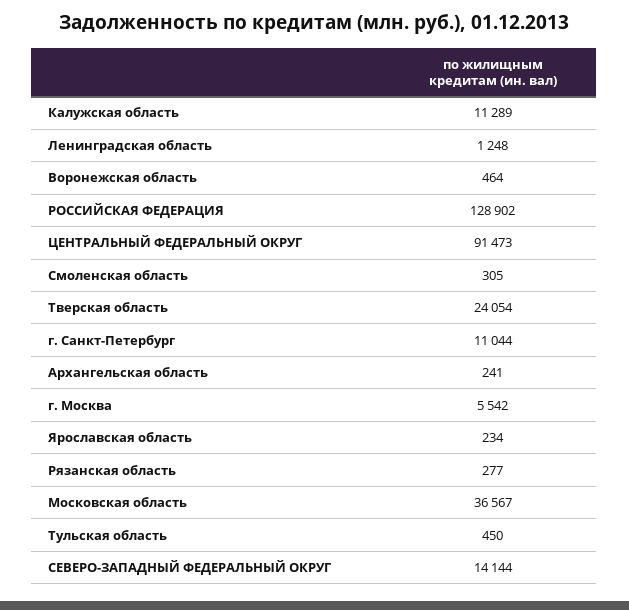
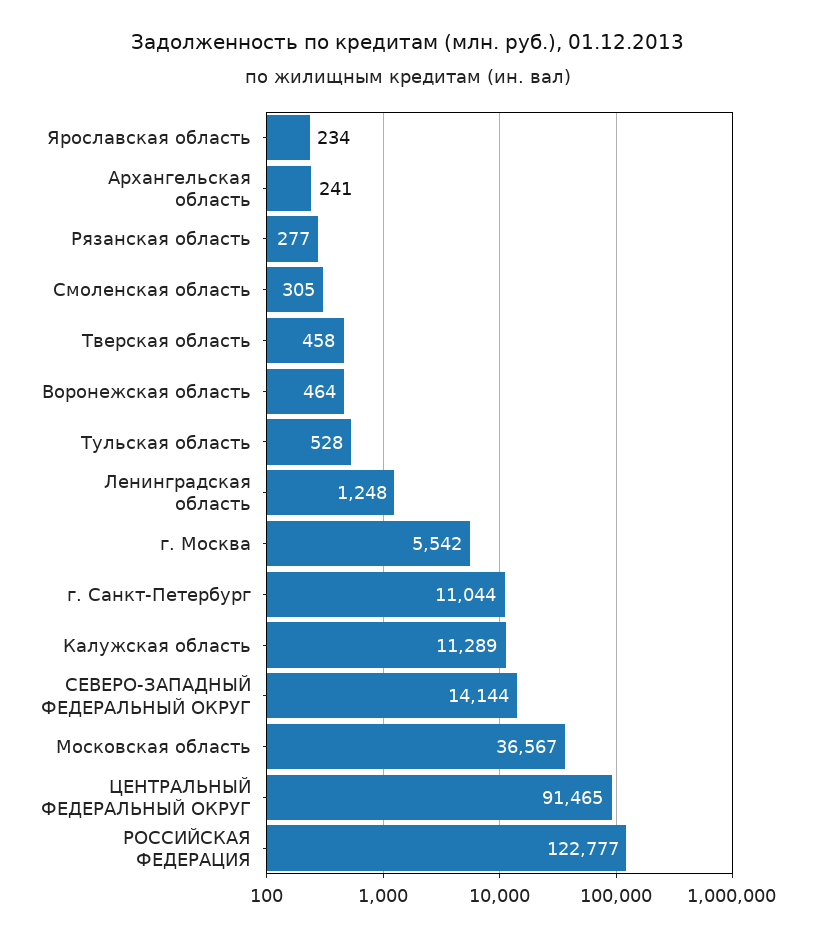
РОССИЙСКАЯ ФЕДЕРАЦИЯ: 128902 -> 122777
ЦЕНТРАЛЬНЫЙ ФЕДЕРАЛЬНЫЙ ОКРУГ: 91473 -> 91465
Тверская область: 24054 -> 458
Тульская область: 450 -> 528

